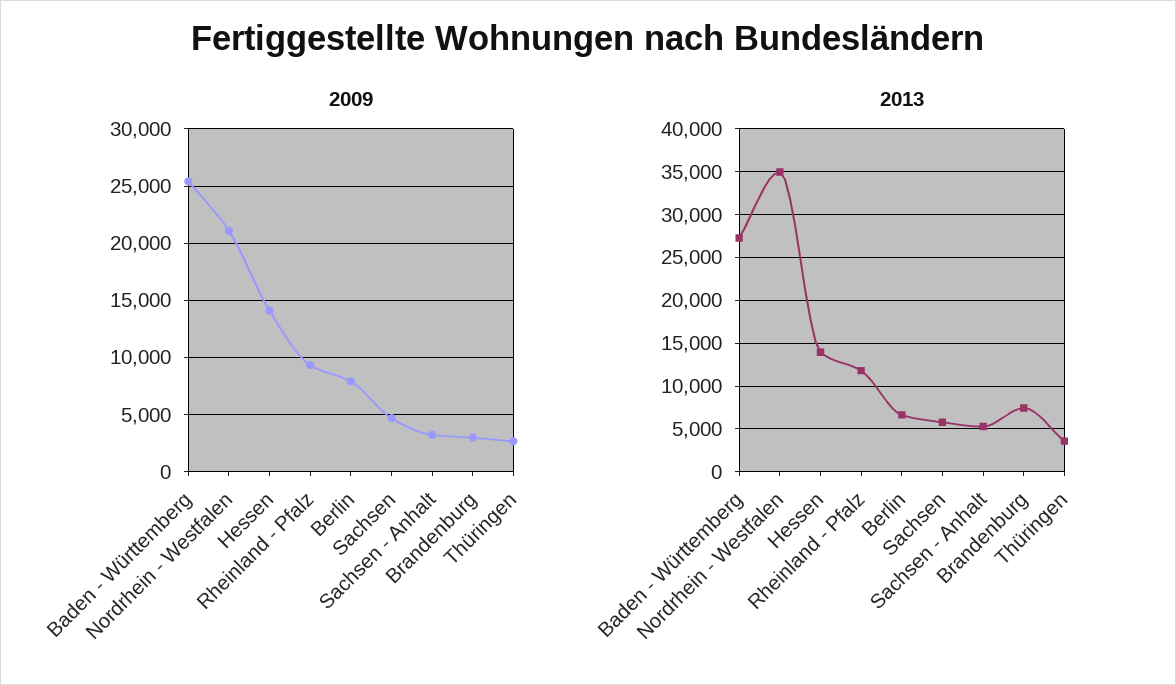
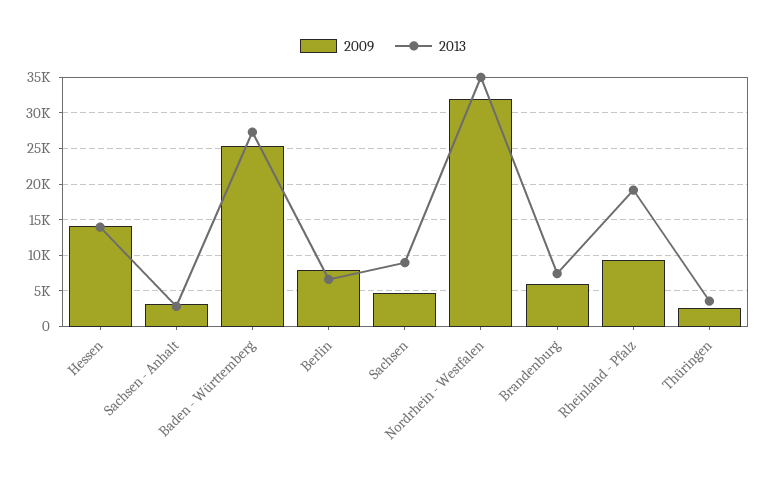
2009, Nordrhein - Westfalen: 21000 -> 32000
2009, Brandenburg: 3000 -> 6000
2013, Rheinland - Pfalz: 12000 -> 19000
2013, Sachsen: 6000 -> 9000
2013, Sachsen - Anhalt: 5000 -> 3000

